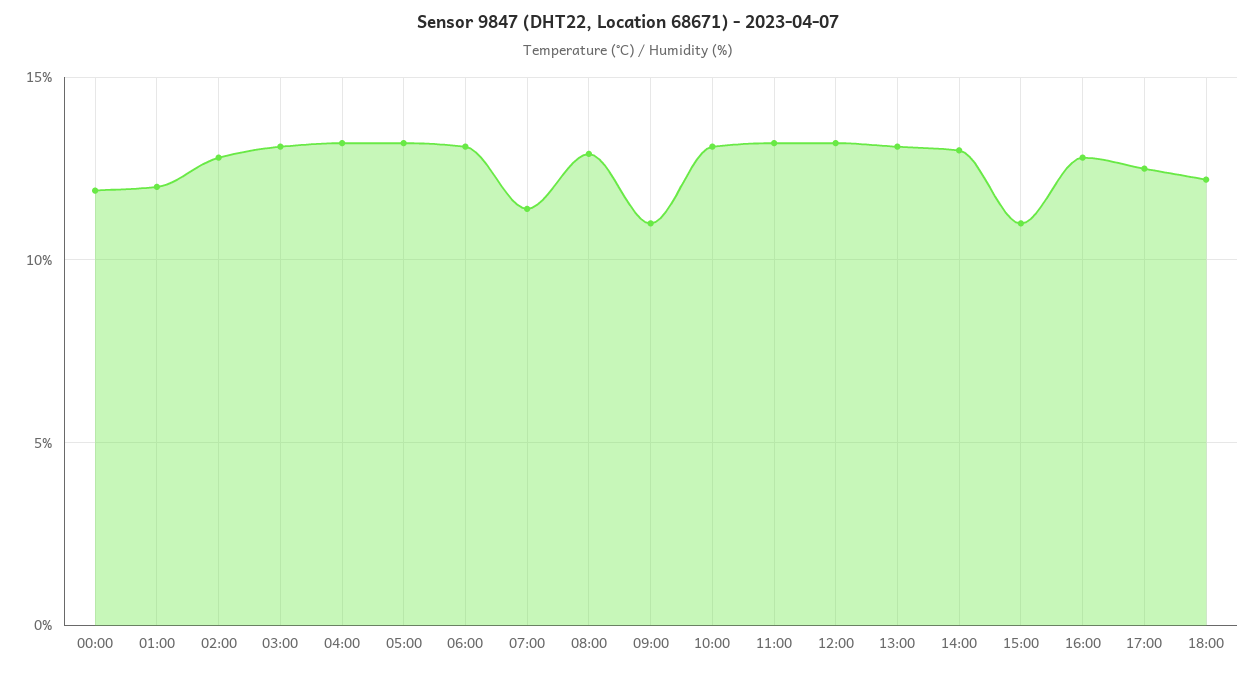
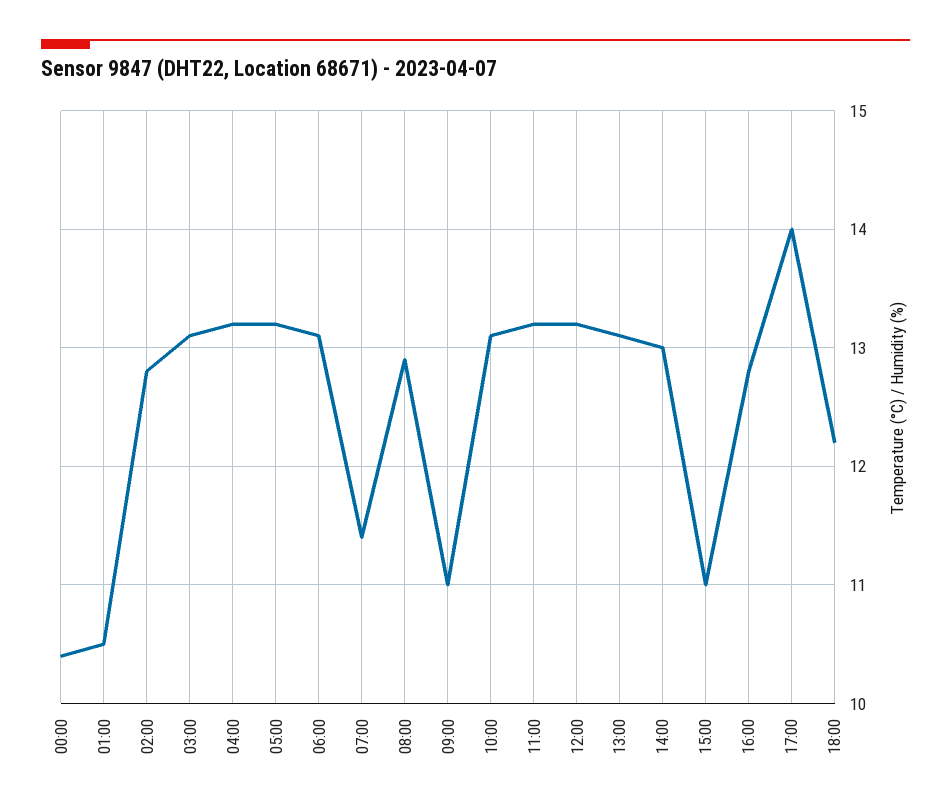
00:00: 12 -> 10.4
01:00: 12 -> 10.5
17:00: 12.5 -> 14

